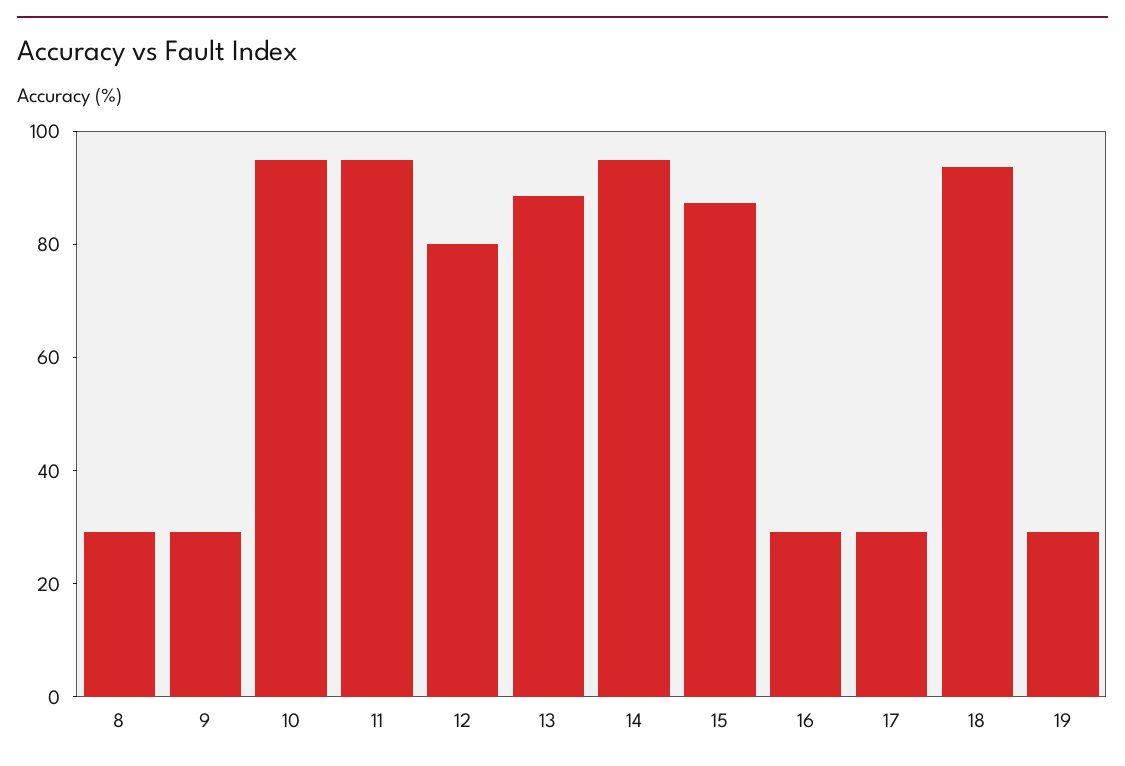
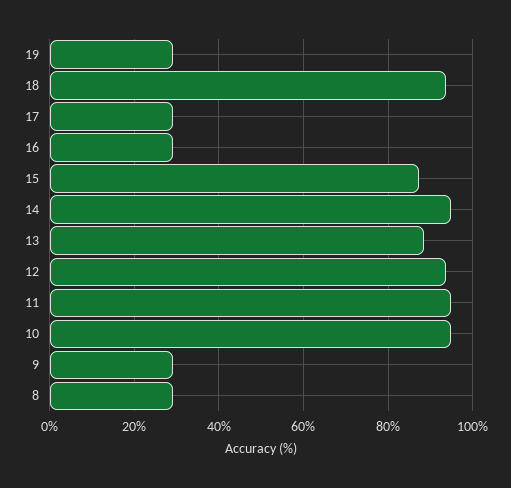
12: 80 -> 94

